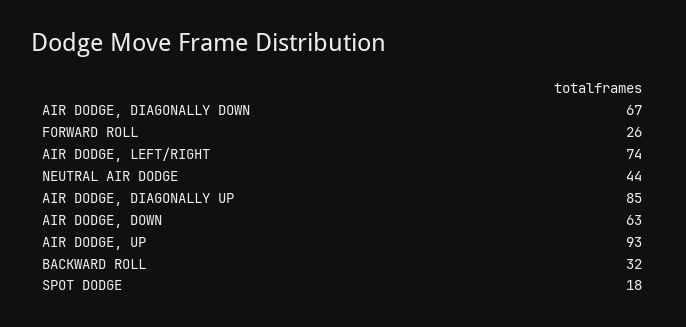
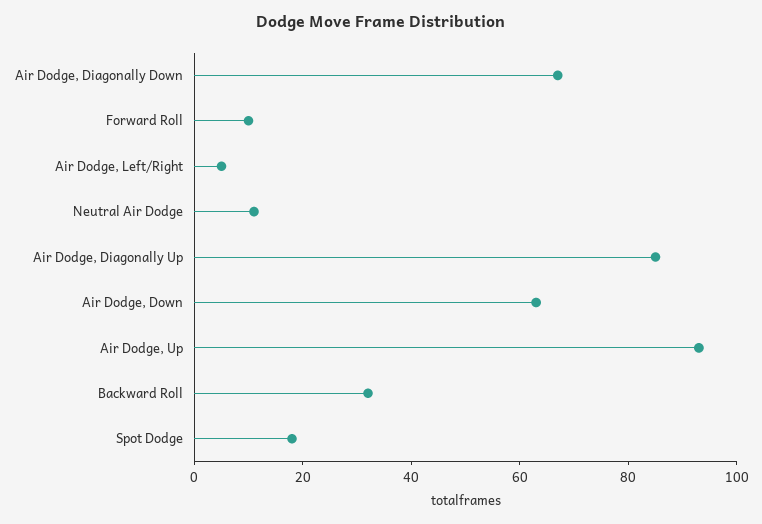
FORWARD ROLL: 26 -> 10
AIR DODGE, LEFT/RIGHT: 74 -> 5
NEUTRAL AIR DODGE: 44 -> 10

